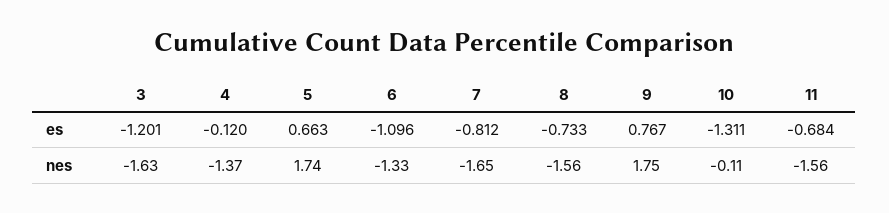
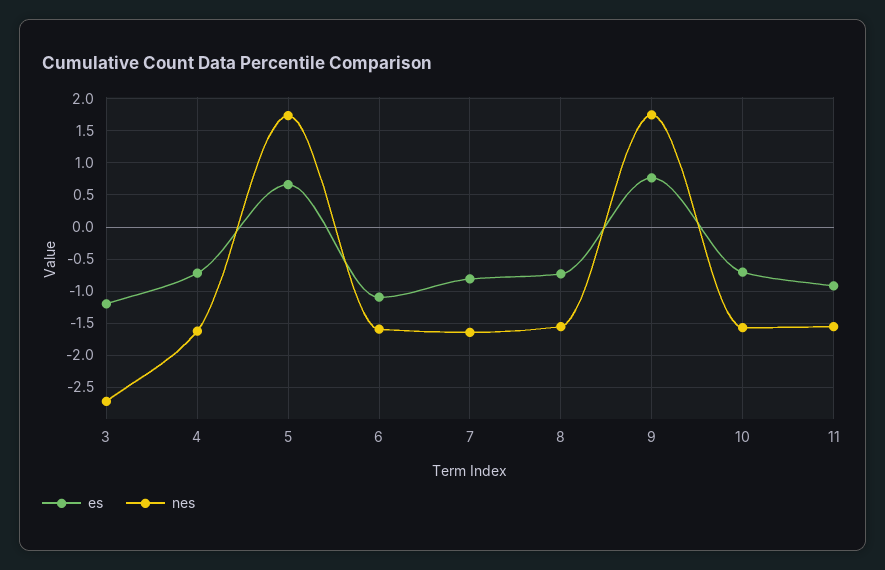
es, 4: -0.12 -> -0.7
es, 10: -1.311 -> -0.7
es, 11: -0.684 -> -0.9
nes, 3: -1.63 -> -2.7
nes, 4: -1.37 -> -1.6
nes, 6: -1.33 -> -1.6
nes, 10: -0.11 -> -1.6

